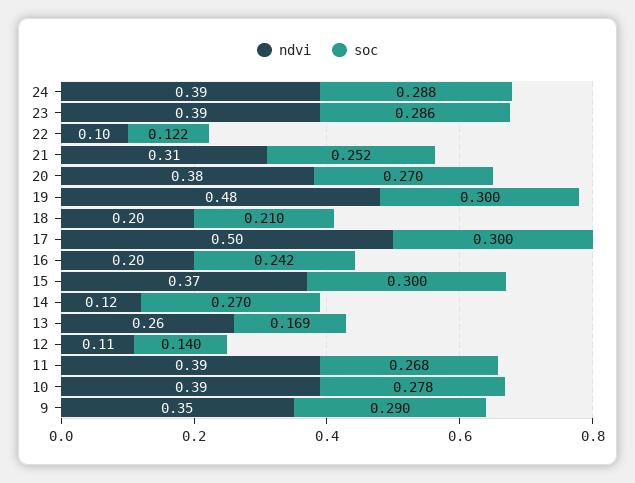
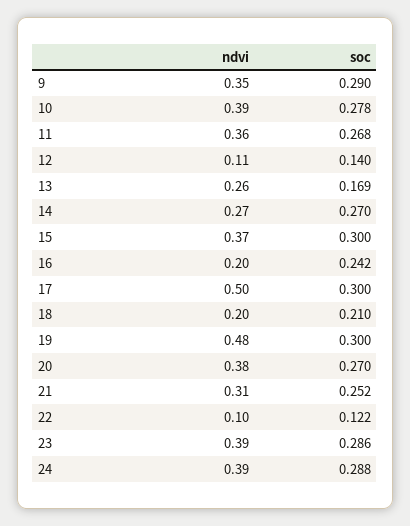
ndvi, 14: 0.12 -> 0.27
ndvi, 11: 0.39 -> 0.36

